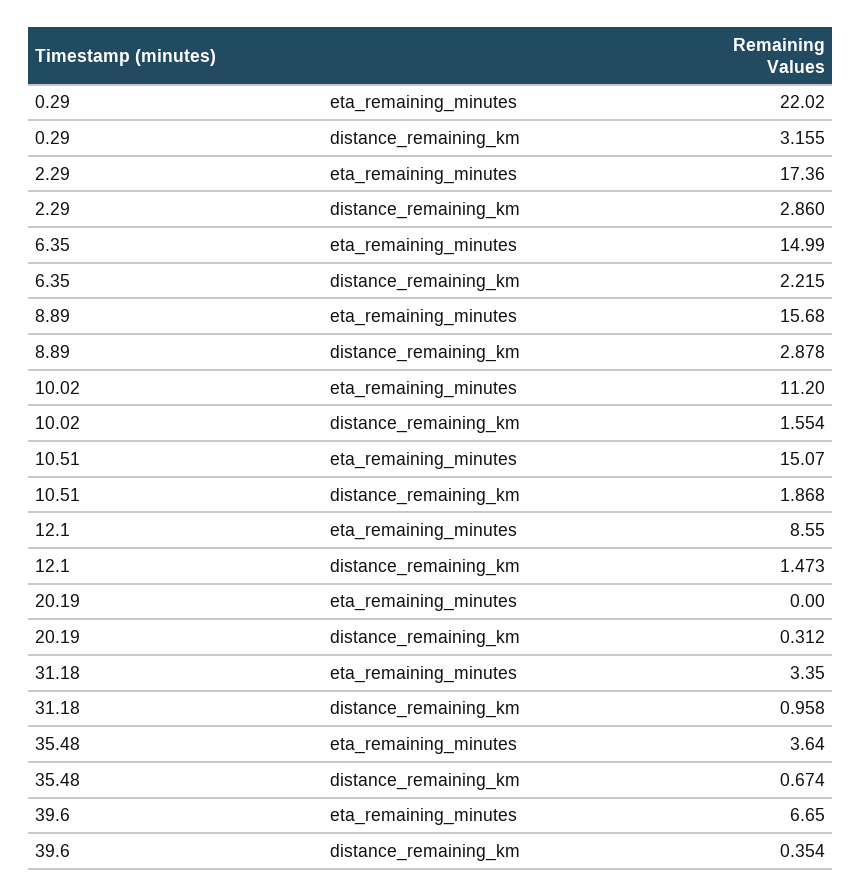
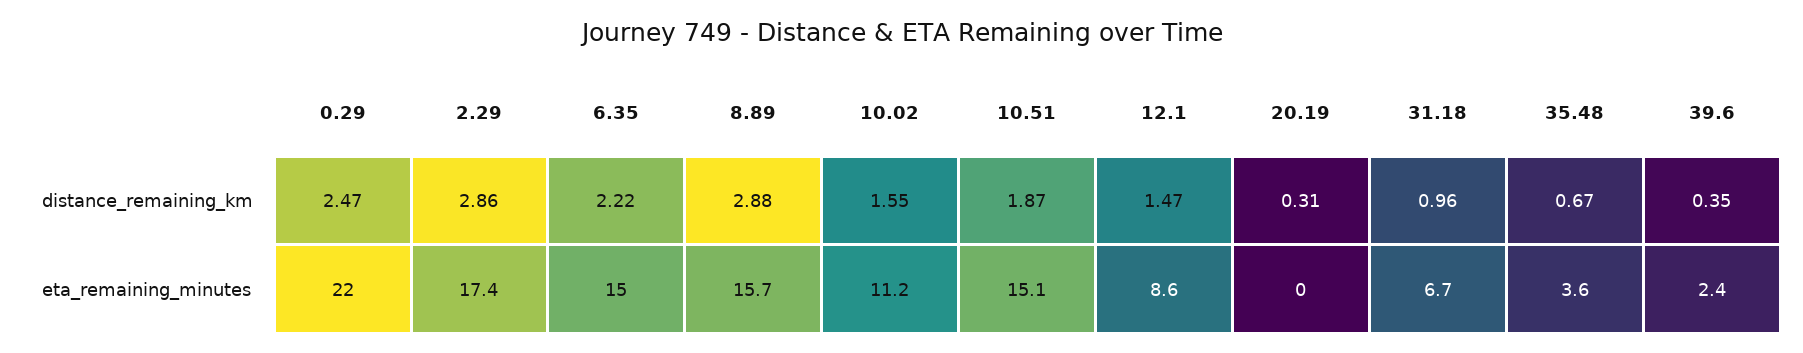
0.29, distance_remaining_km: 3.155 -> 2.47
31.18, eta_remaining_minutes: 3.35 -> 6.7
39.6, eta_remaining_minutes: 6.65 -> 2.4

